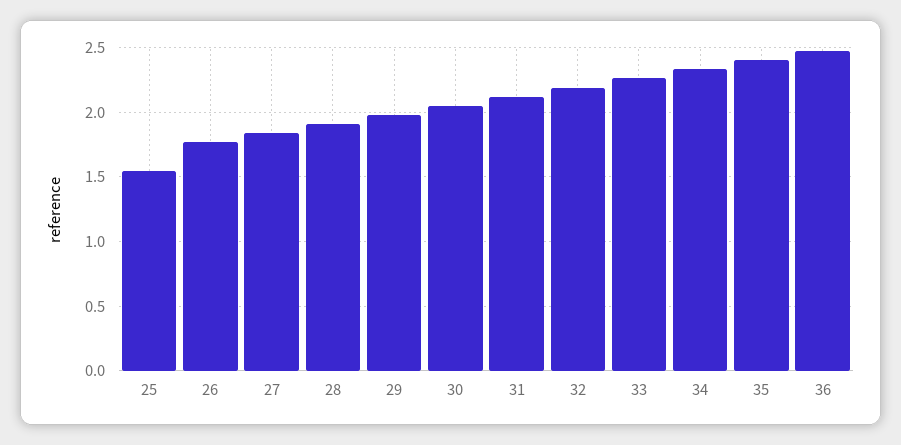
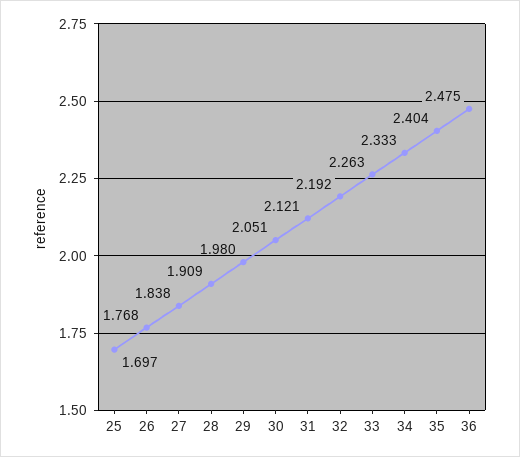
25: 1.55 -> 1.697

